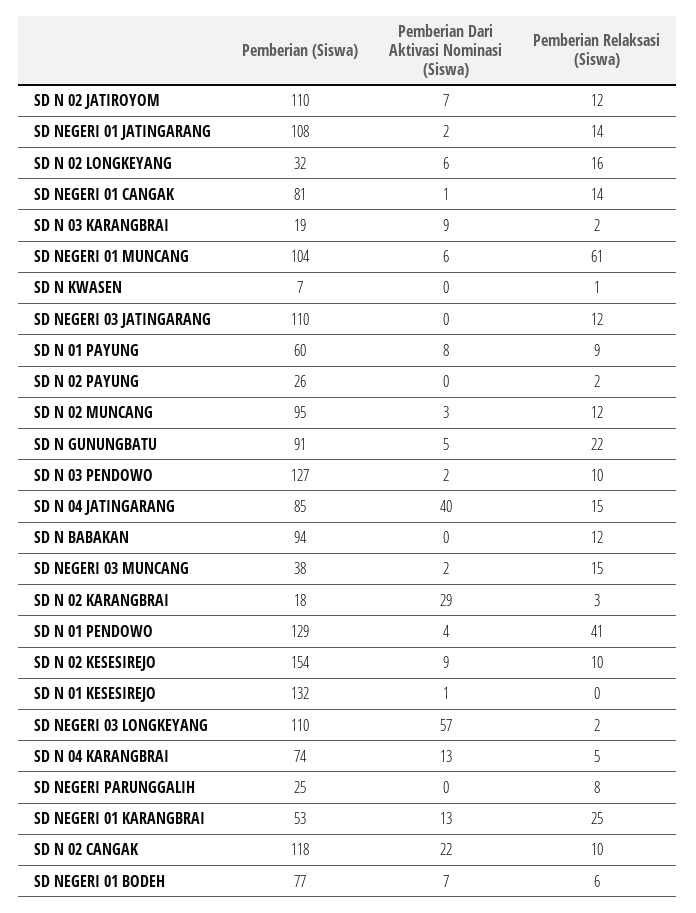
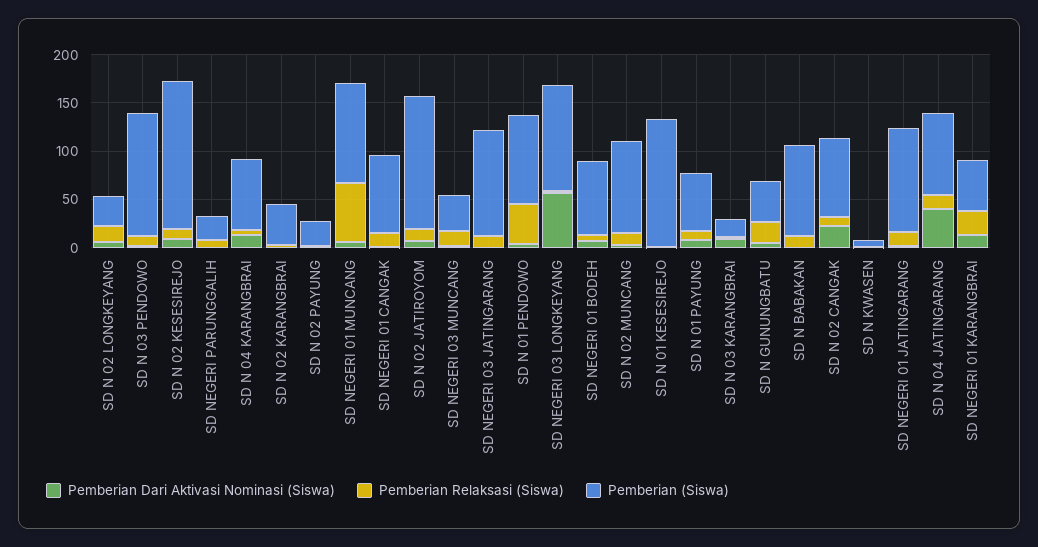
Pemberian (Siswa), SD N 02 JATIROYOM: 110 -> 140
Pemberian (Siswa), SD N GUNUNGBATU: 91 -> 40
Pemberian (Siswa), SD N 02 KARANGBRAI: 18 -> 40
Pemberian Dari Aktivasi Nominasi (Siswa), SD N 02 KARANGBRAI: 29 -> 0
Pemberian (Siswa), SD N 01 PENDOWO: 129 -> 90
Pemberian (Siswa), SD N 02 CANGAK: 118 -> 80

